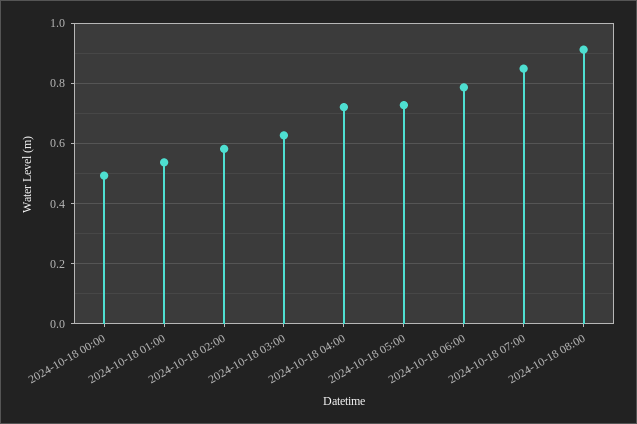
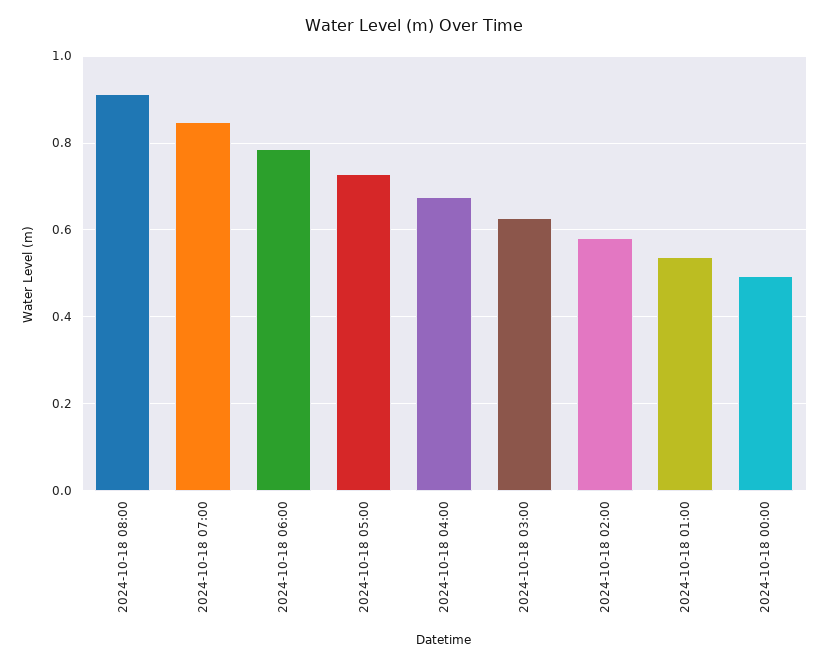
2024-10-18 04:00: 0.72 -> 0.68

